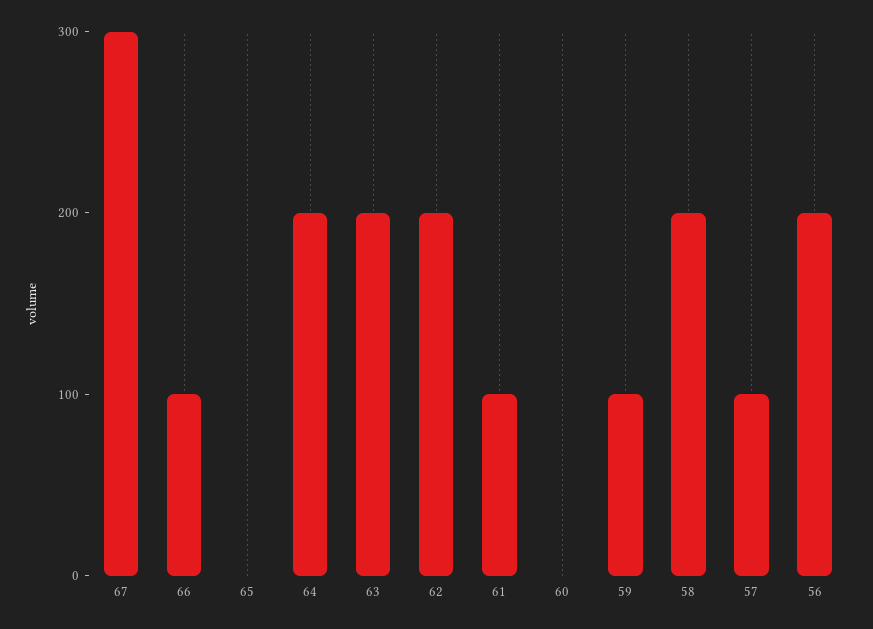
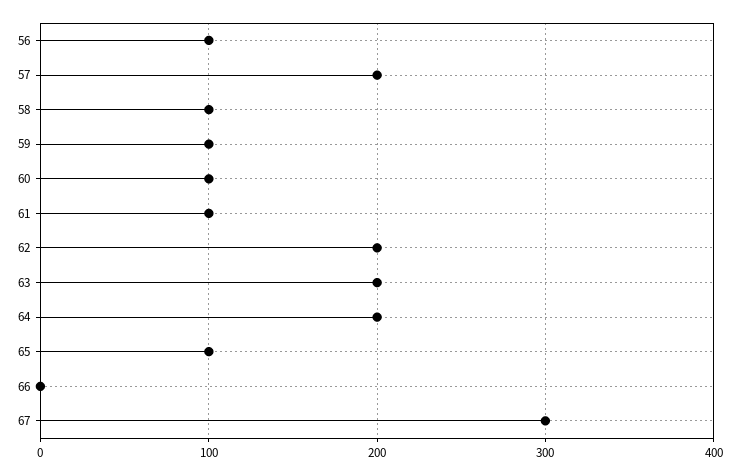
66: 100 -> 0
65: 0 -> 100
60: 0 -> 100
58: 200 -> 100
57: 100 -> 200
56: 200 -> 100

